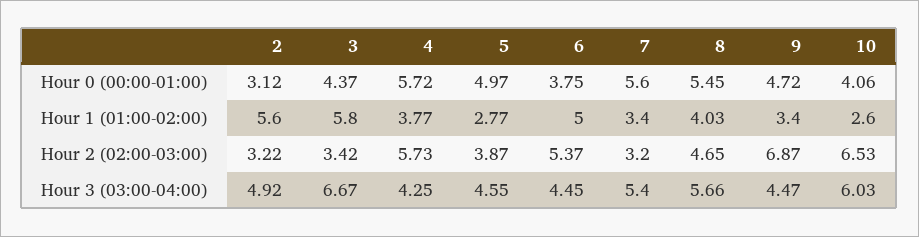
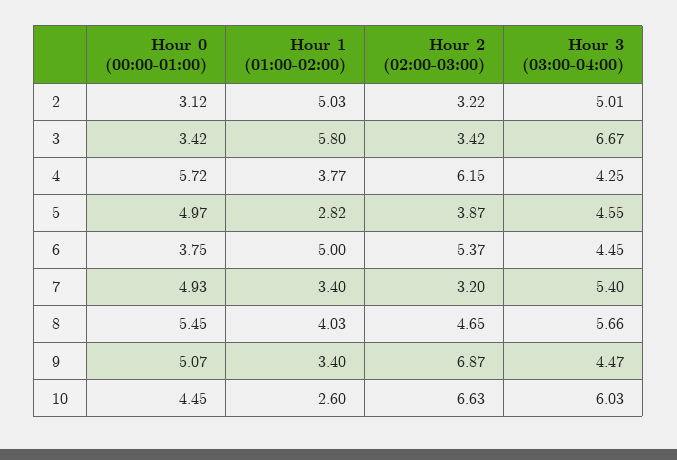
3, Hour 0 (00:00-01:00): 4.37 -> 3.42
7, Hour 0 (00:00-01:00): 5.6 -> 4.93
9, Hour 0 (00:00-01:00): 4.72 -> 5.07
10, Hour 0 (00:00-01:00): 4.06 -> 4.45
2, Hour 1 (01:00-02:00): 5.6 -> 5.03
5, Hour 1 (01:00-02:00): 2.77 -> 2.82
4, Hour 2 (02:00-03:00): 5.73 -> 6.15
10, Hour 2 (02:00-03:00): 6.53 -> 6.63
2, Hour 3 (03:00-04:00): 4.92 -> 5.01

